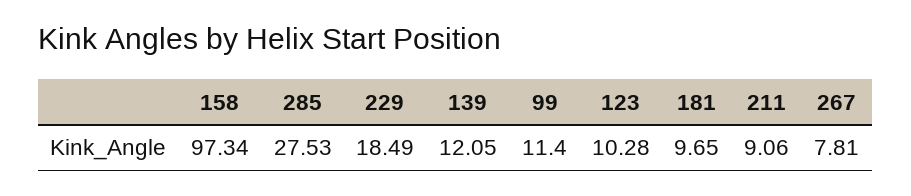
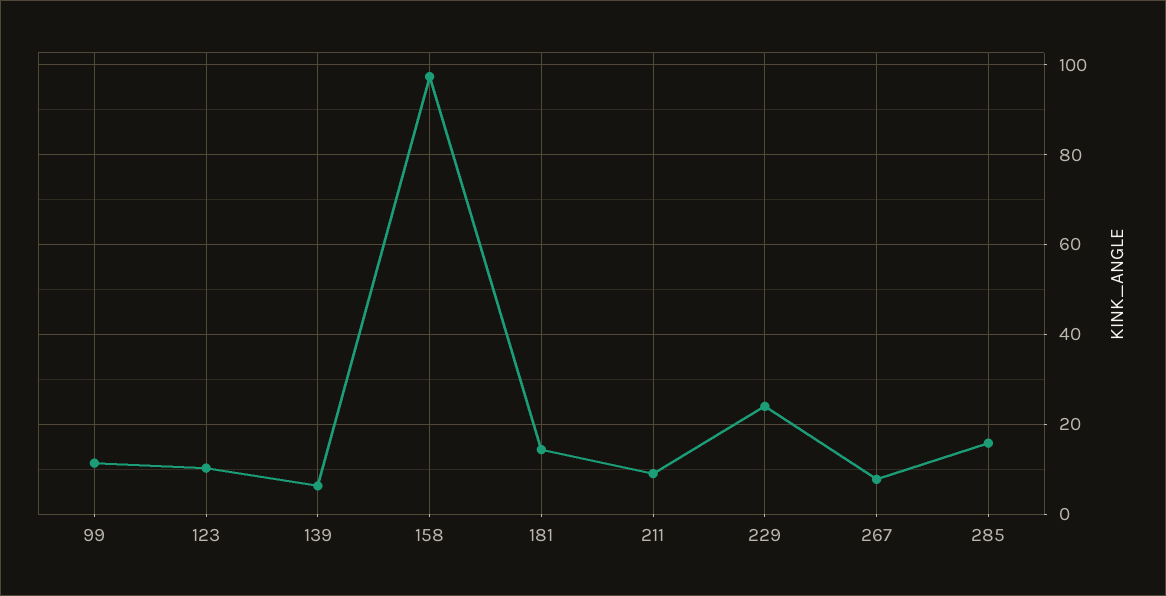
285: 27.53 -> 16
229: 18.49 -> 24
139: 12.05 -> 6
181: 9.65 -> 14

